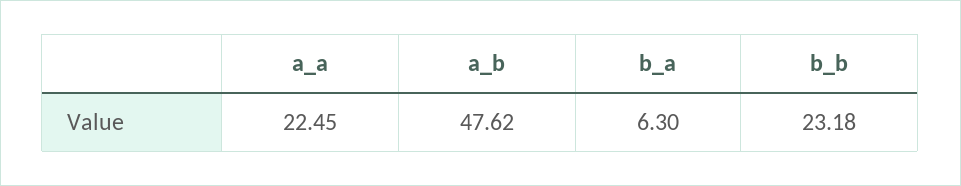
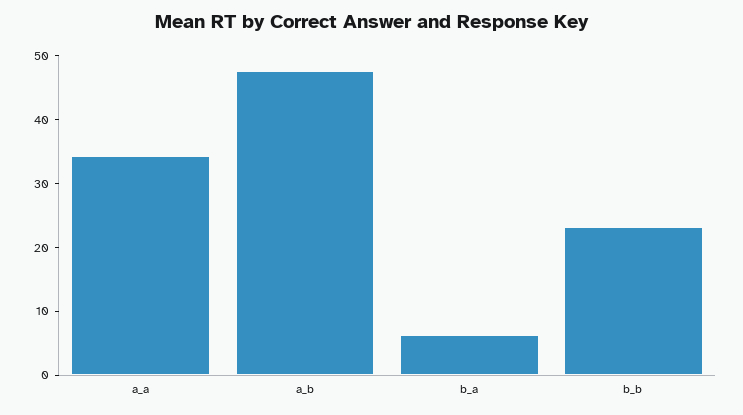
a_a: 22.45 -> 34

